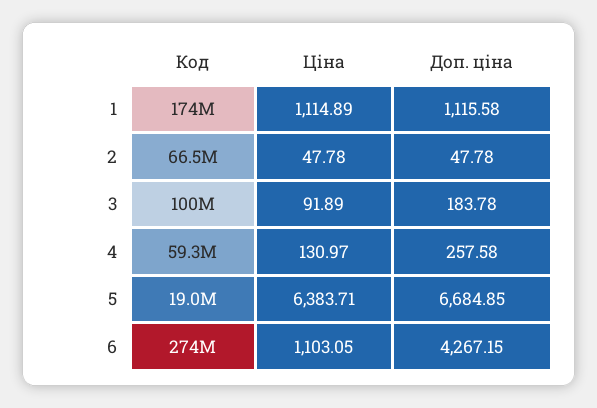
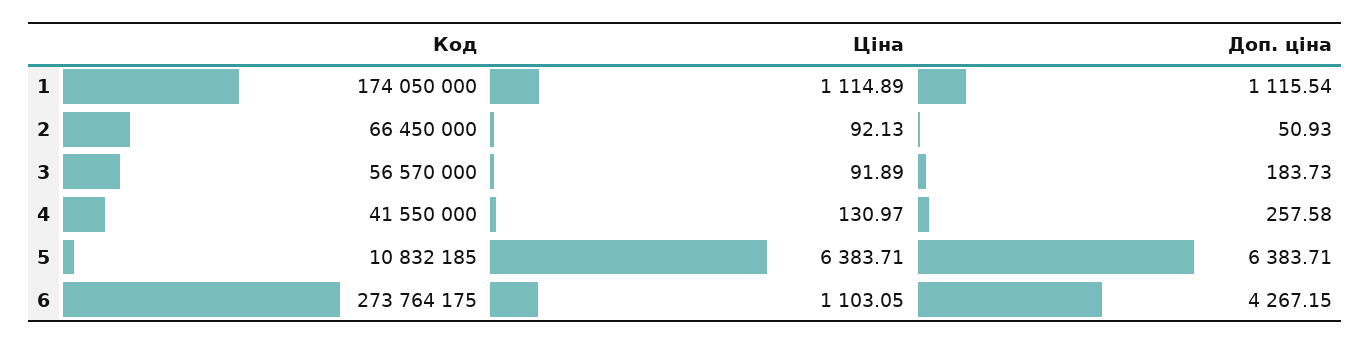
Доп. ціна, 1: 1115.58 -> 1115.54
Ціна, 2: 47.78 -> 92.13
Доп. ціна, 2: 47.78 -> 50.93
Код, 3: 100000000 -> 56570000
Доп. ціна, 3: 183.78 -> 183.73
Код, 4: 59300000 -> 41550000
Код, 5: 19000000 -> 10832185
Доп. ціна, 5: 6684.85 -> 6383.71

